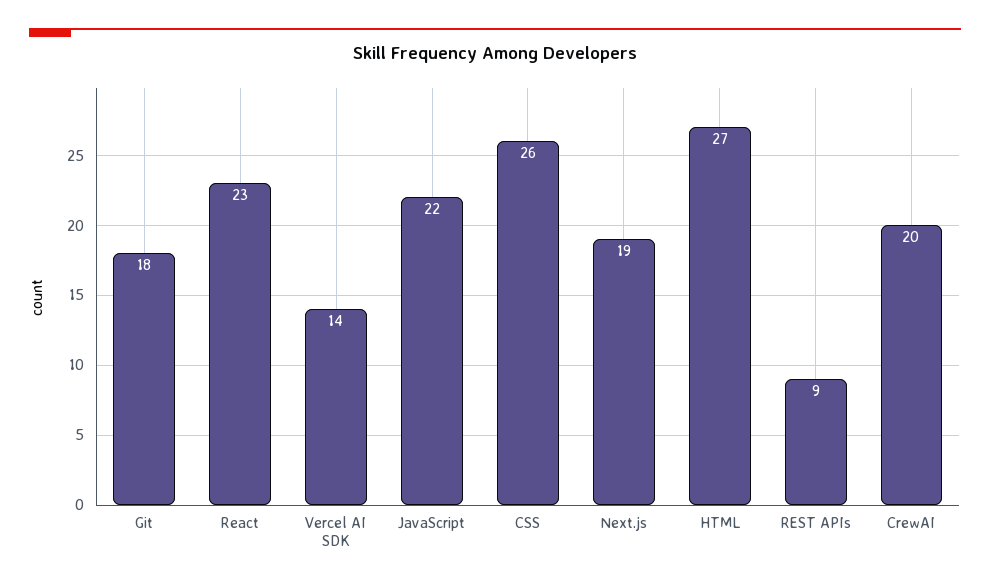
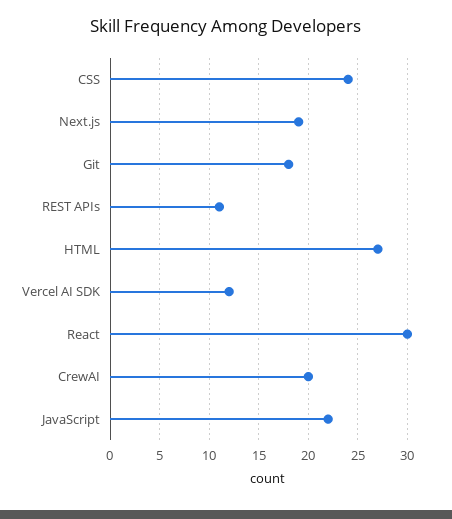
React: 23 -> 30
Vercel AI SDK: 14 -> 12
CSS: 26 -> 24
REST APIs: 9 -> 11

